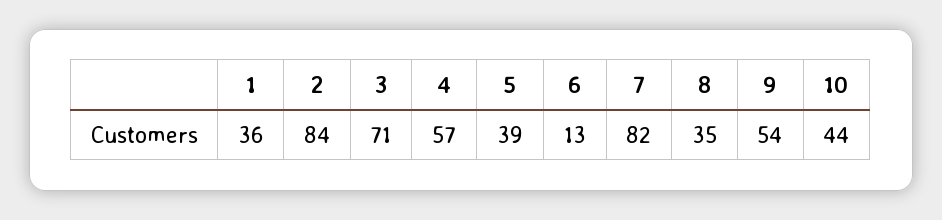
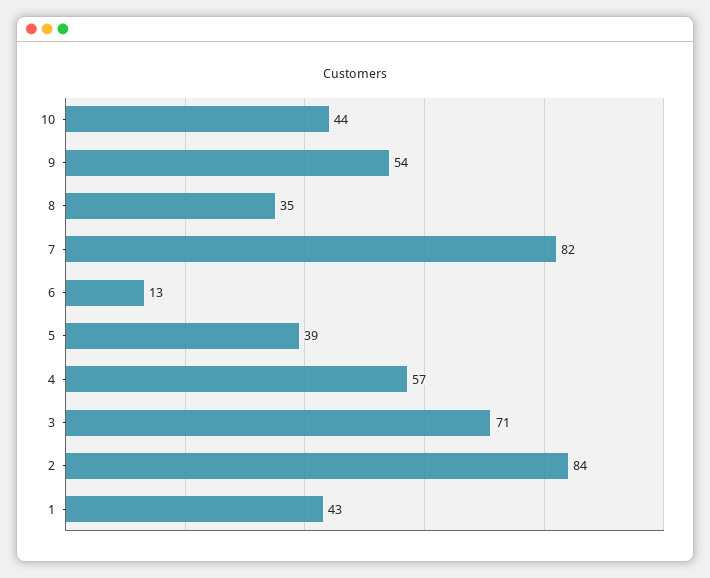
1: 36 -> 43

